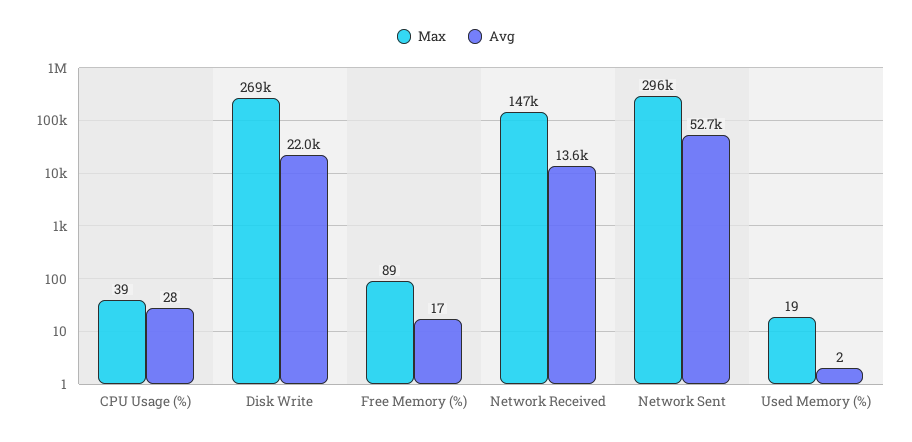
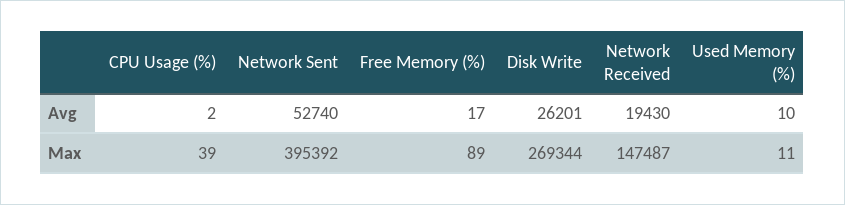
Avg, CPU Usage (%): 28 -> 2
Avg, Disk Write: 22000 -> 26201
Avg, Network Received: 13600 -> 19430
Max, Network Sent: 296000 -> 395392
Max, Used Memory (%): 19 -> 11
Avg, Used Memory (%): 2 -> 10

